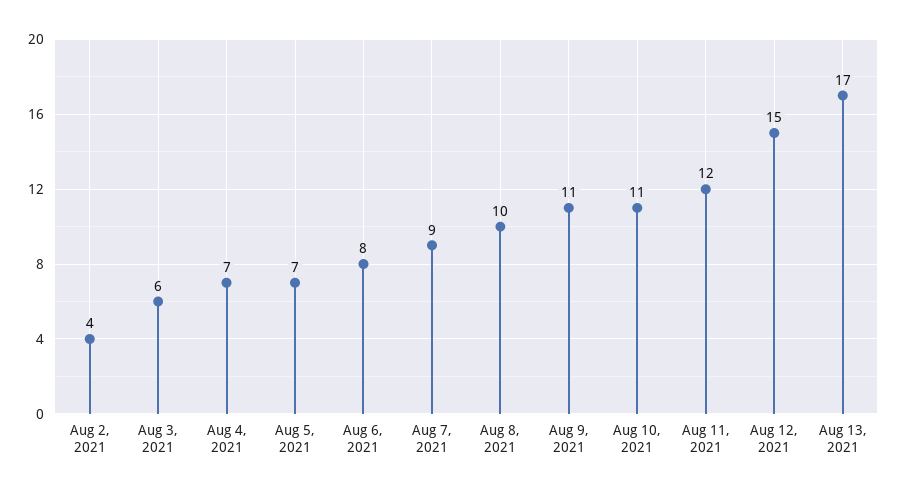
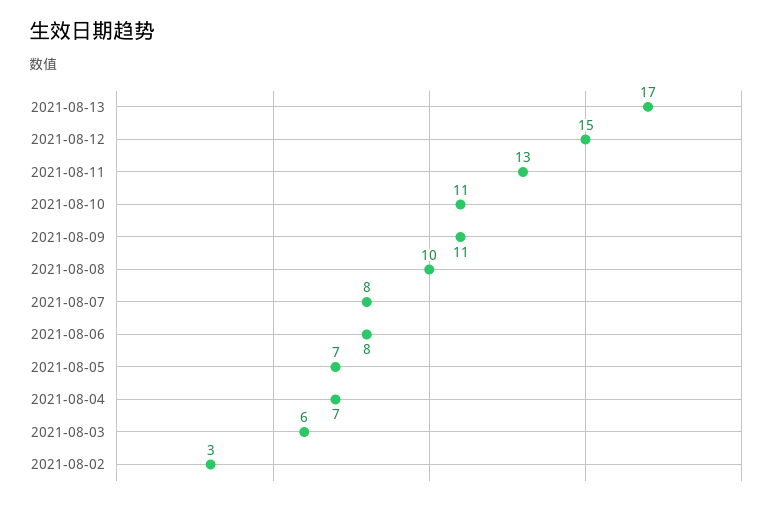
Aug 2, 2021: 4 -> 3
Aug 7, 2021: 9 -> 8
Aug 11, 2021: 12 -> 13

